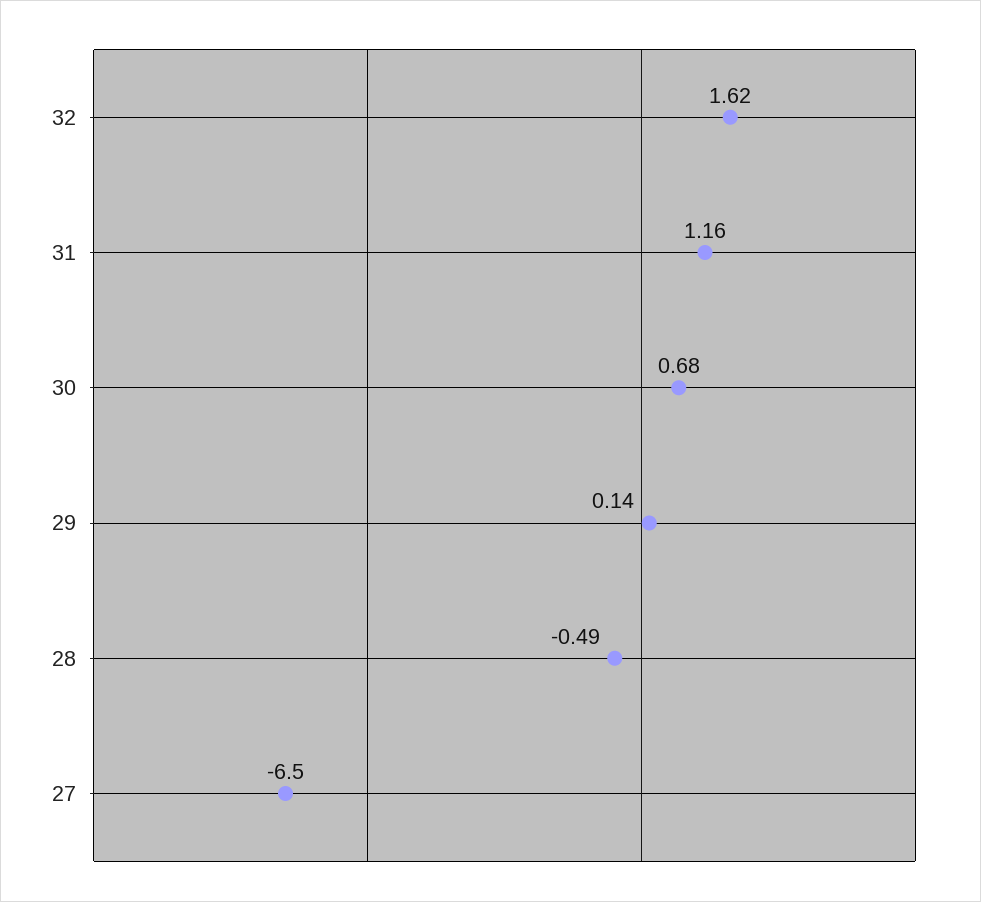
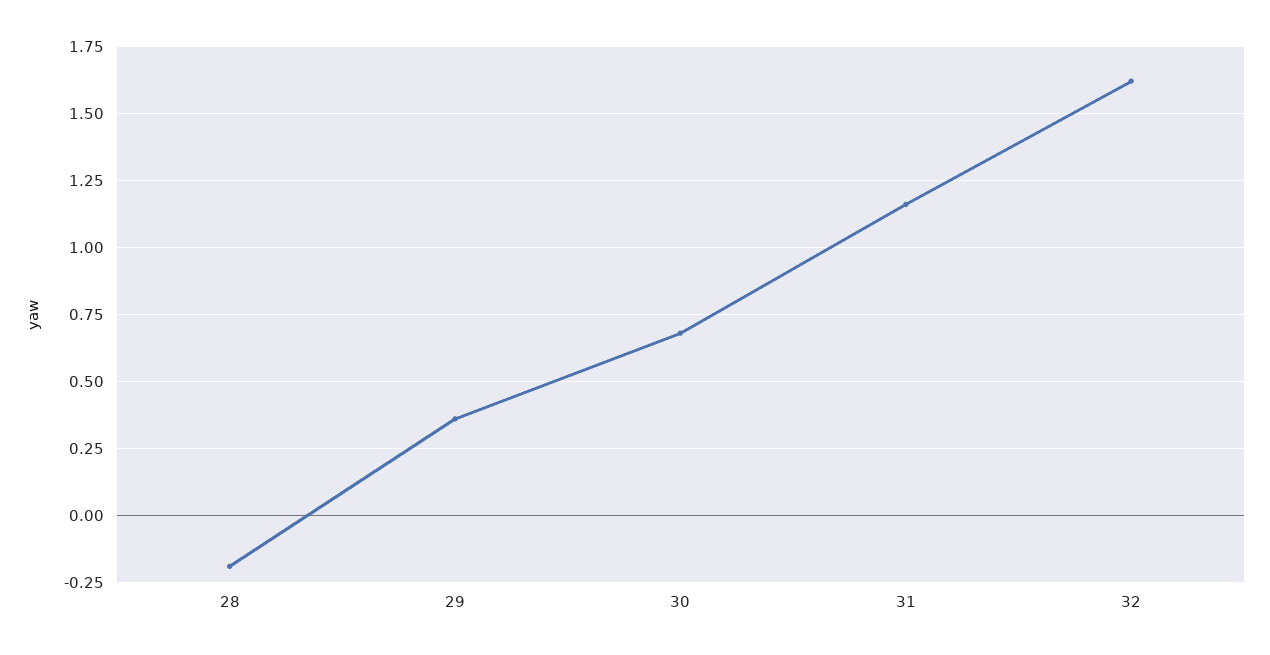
29: 0.14 -> 0.35
28: -0.49 -> -0.2
27: -6.5 -> none

